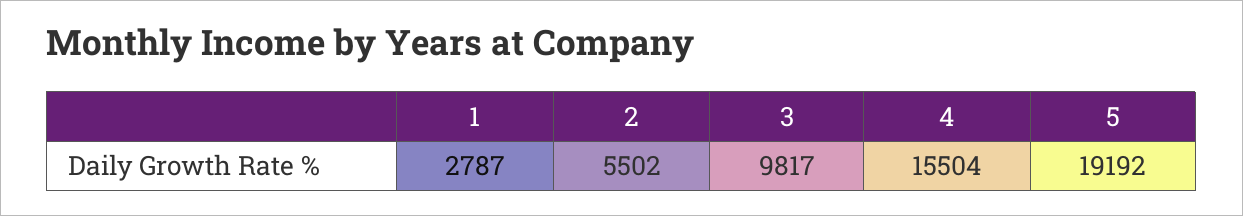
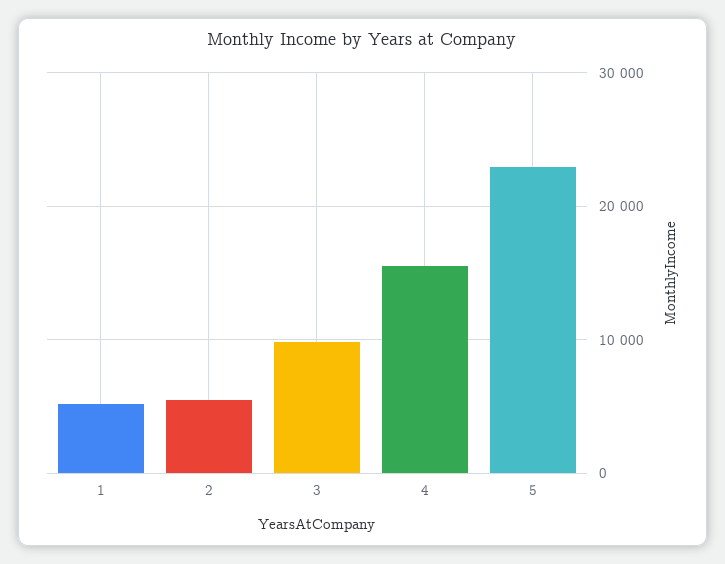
1: 2787 -> 5000
5: 19192 -> 23000

